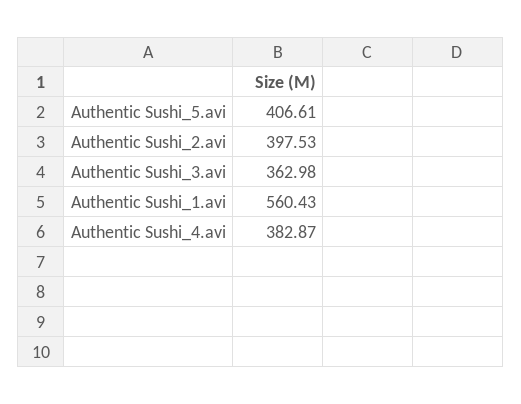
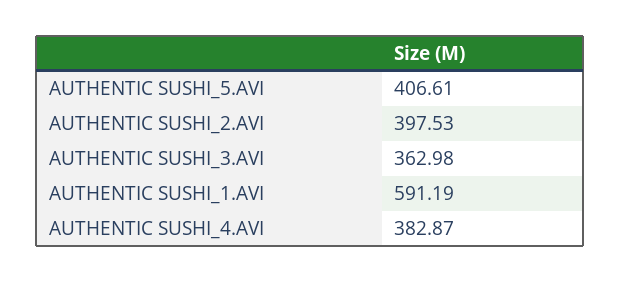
Authentic Sushi_1.avi: 560.43 -> 591.19

